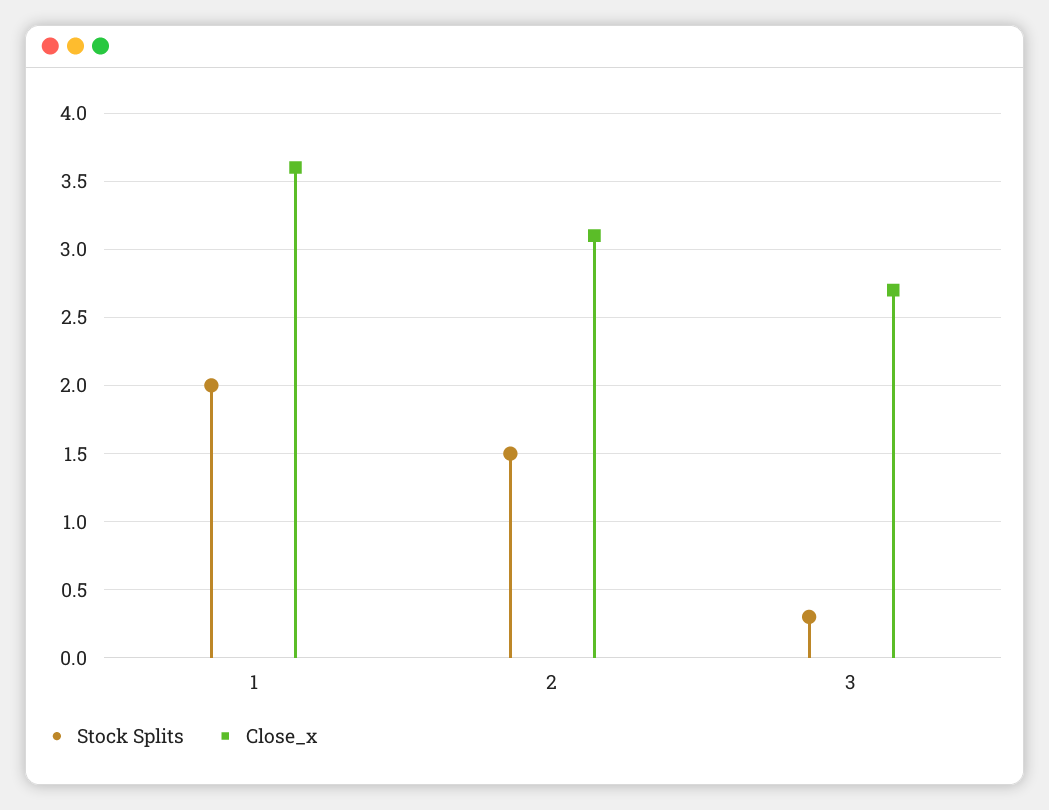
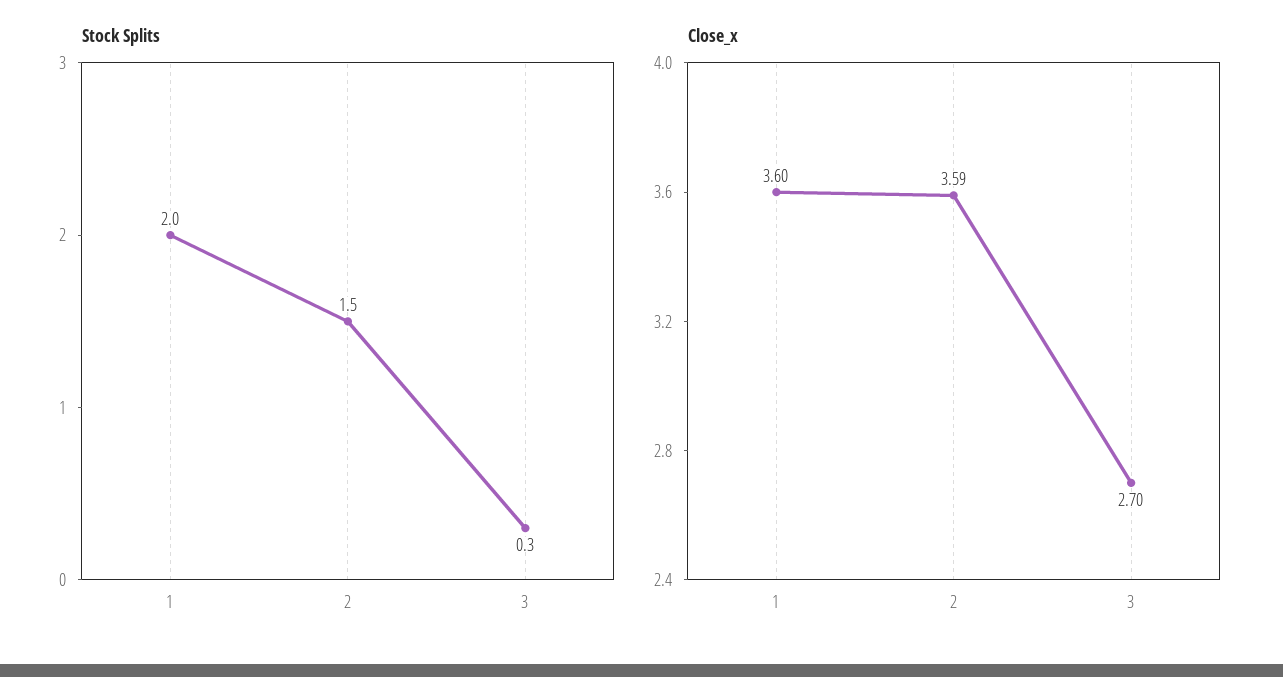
Close_x, 2: 3.1 -> 3.59

